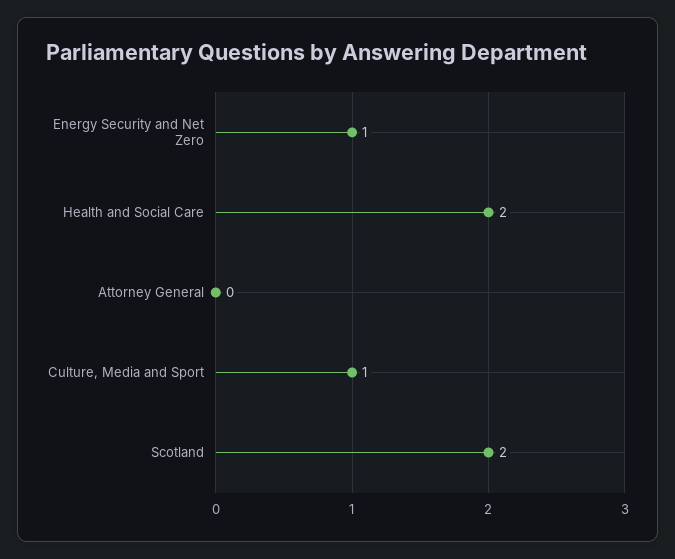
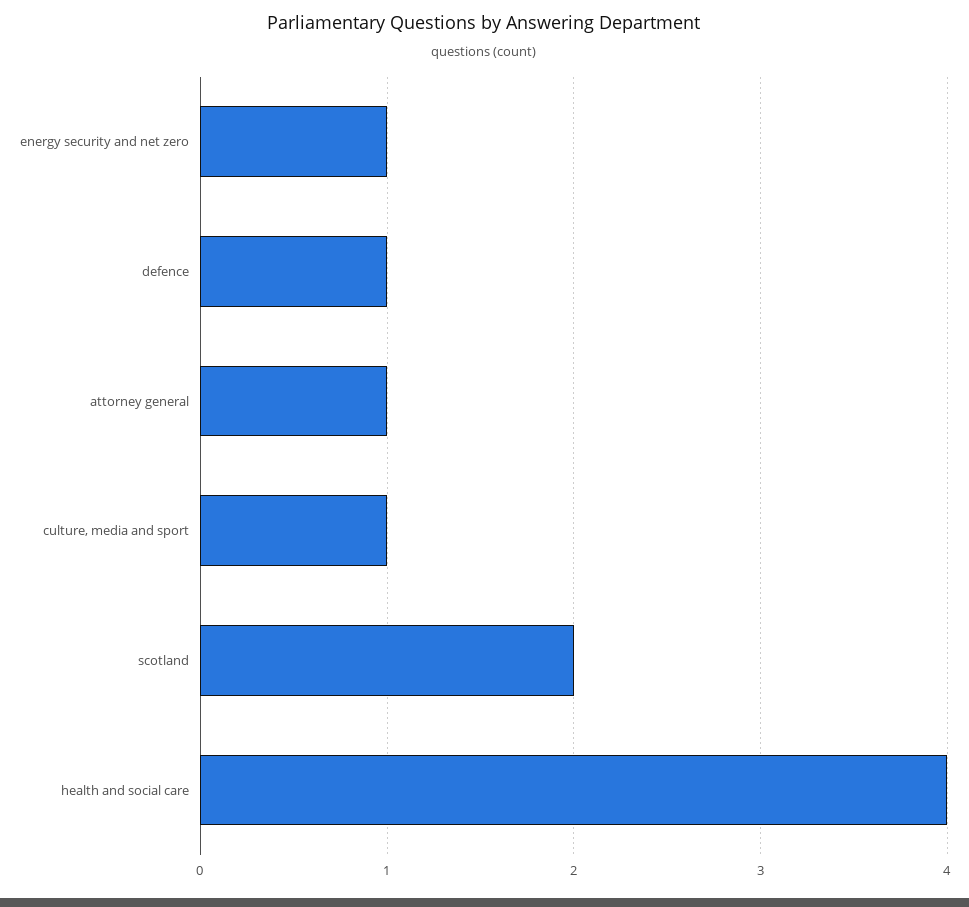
Health and Social Care: 2 -> 4
Attorney General: 0 -> 1
defence: none -> 1

